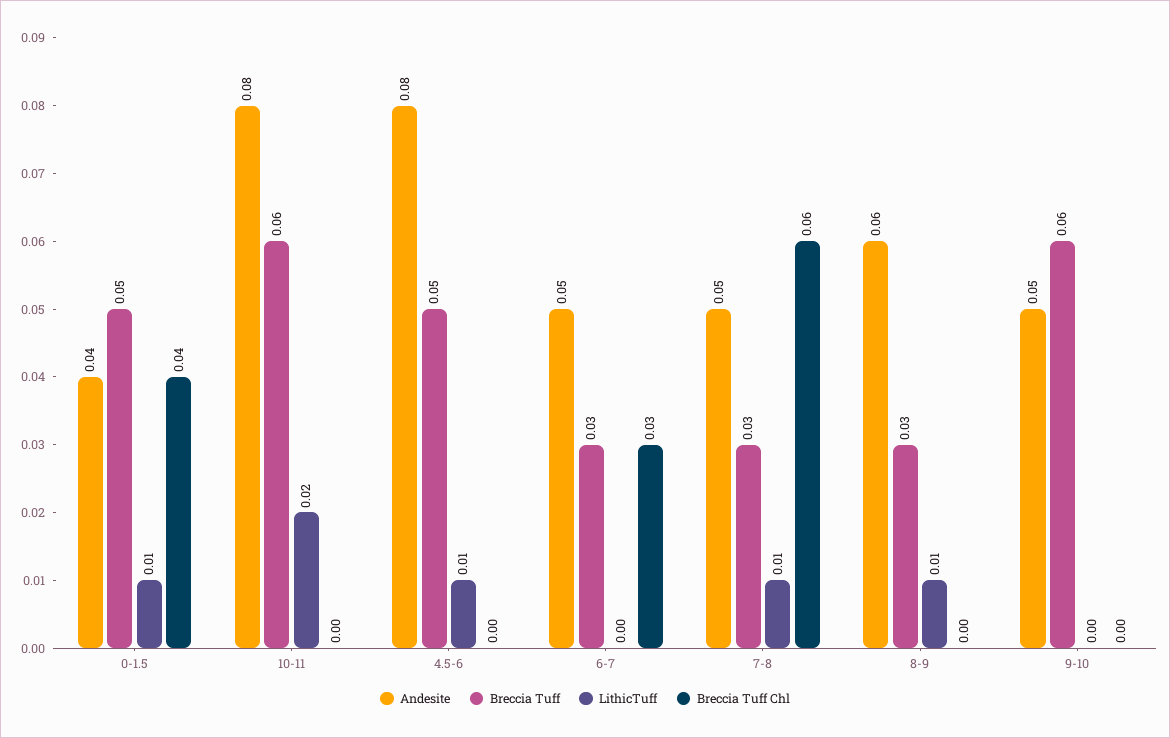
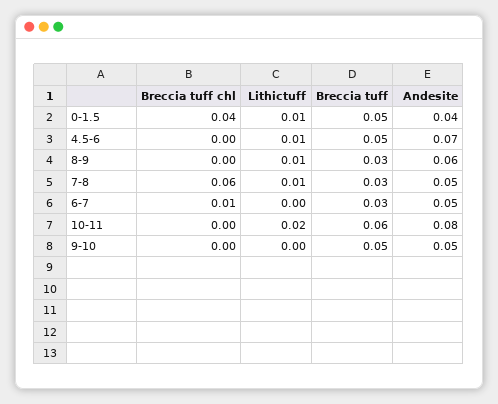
Andesite, 4.5-6: 0.08 -> 0.07
Breccia Tuff Chl, 6-7: 0.03 -> 0.01
Breccia Tuff, 9-10: 0.06 -> 0.05

